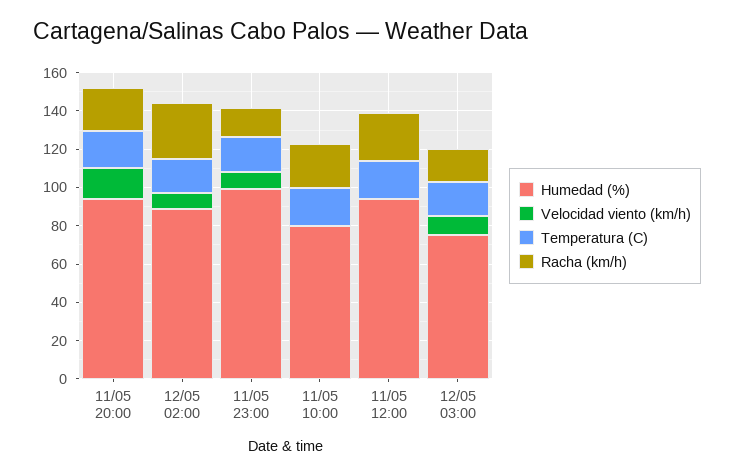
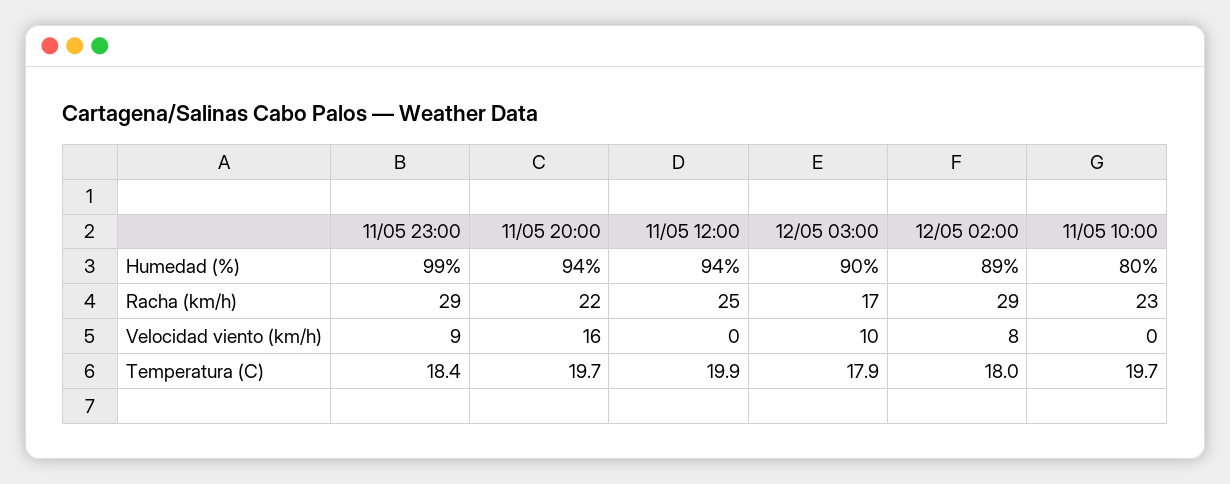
Racha (km/h), 11/05 23:00: 15 -> 29
Humedad (%), 12/05 03:00: 75 -> 90

